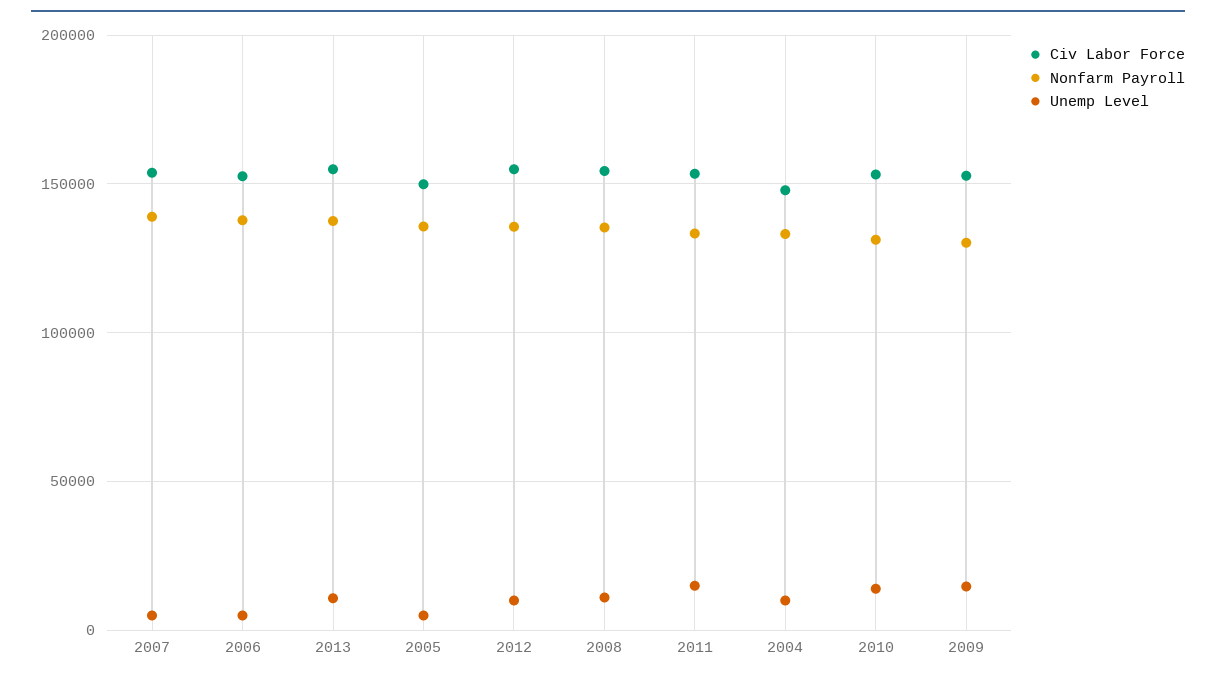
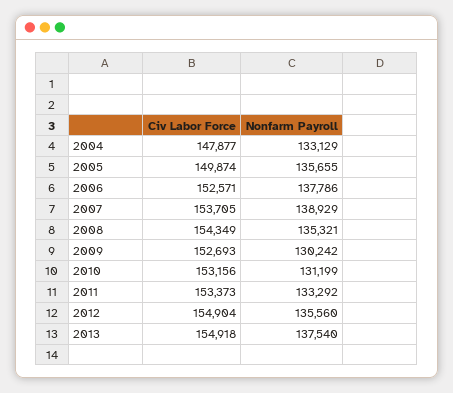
Unemp Level, 2007: 5000 -> none
Unemp Level, 2006: 5000 -> none
Unemp Level, 2013: 10000 -> none
Unemp Level, 2005: 5000 -> none
Unemp Level, 2012: 10000 -> none
Unemp Level, 2008: 10000 -> none
Unemp Level, 2011: 15000 -> none
Unemp Level, 2004: 10000 -> none
Unemp Level, 2010: 15000 -> none
Unemp Level, 2009: 15000 -> none

